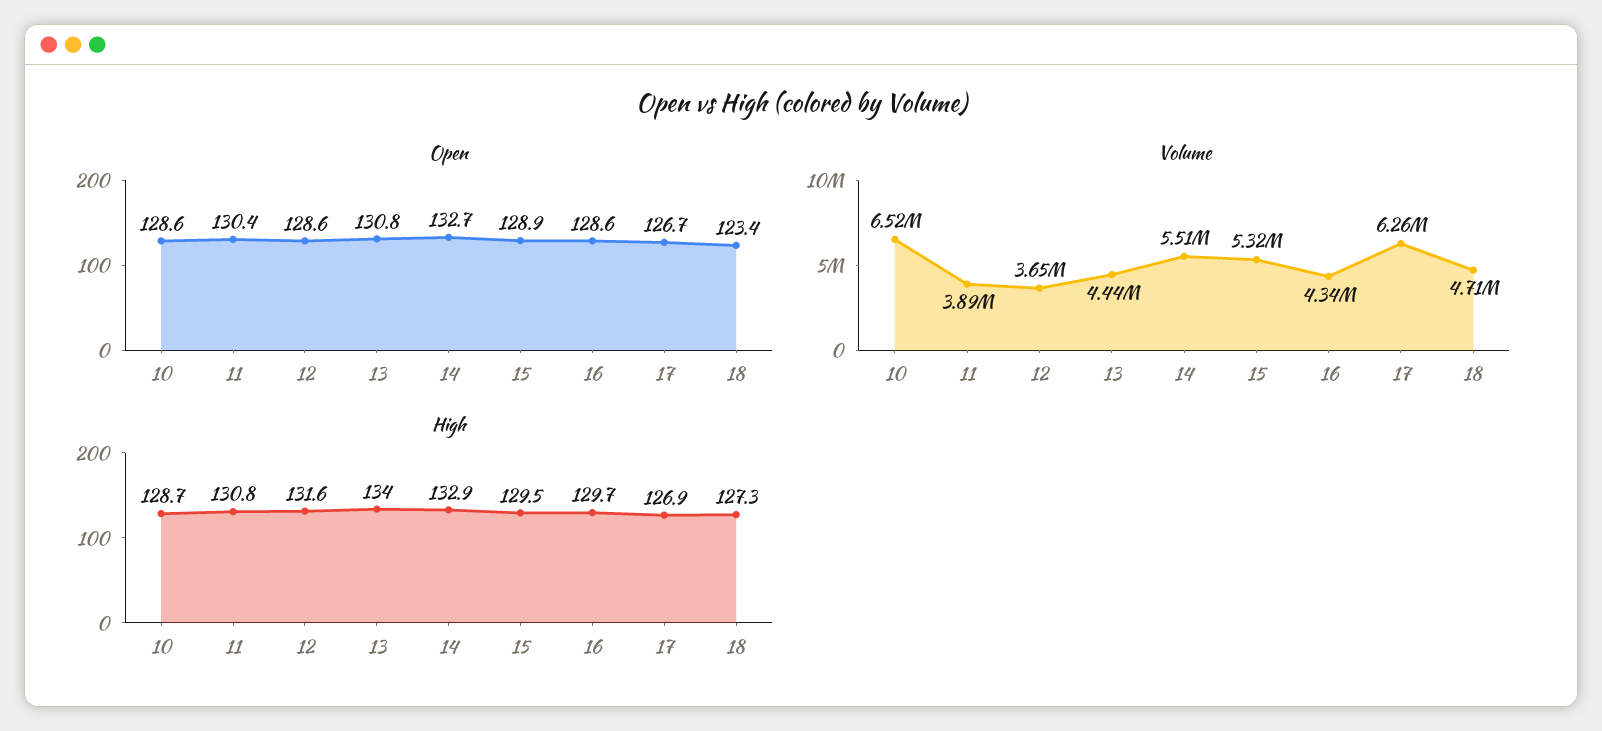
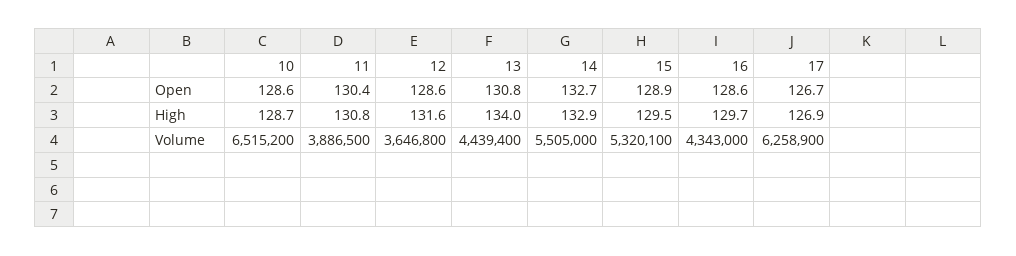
Open, 18: 123.4 -> none
Volume, 18: 4710000 -> none
High, 18: 127.3 -> none

